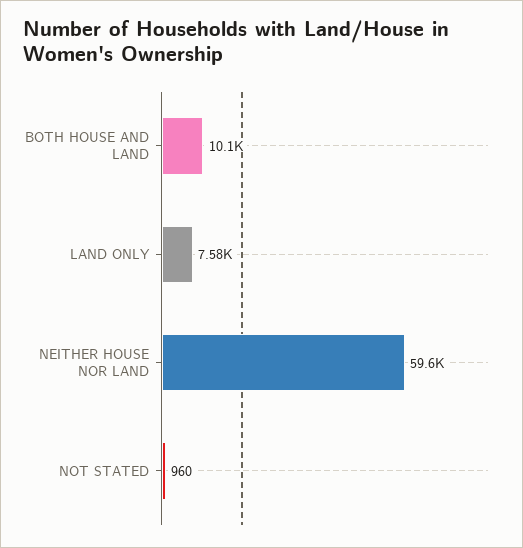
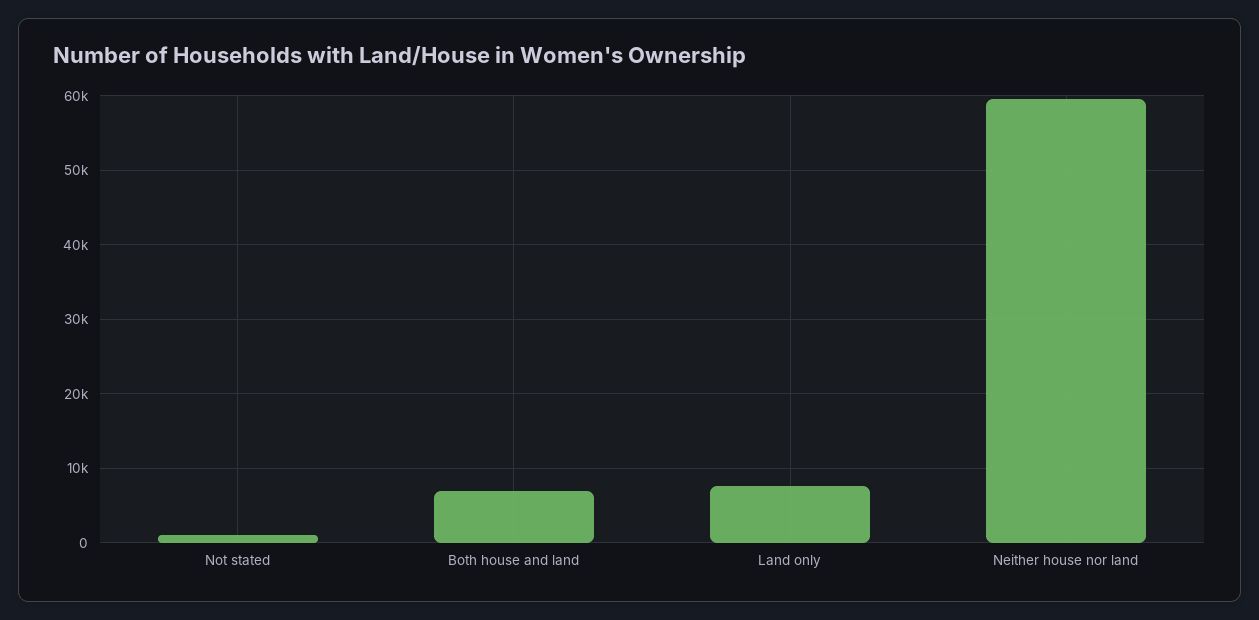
BOTH HOUSE AND LAND: 10100 -> 7000

